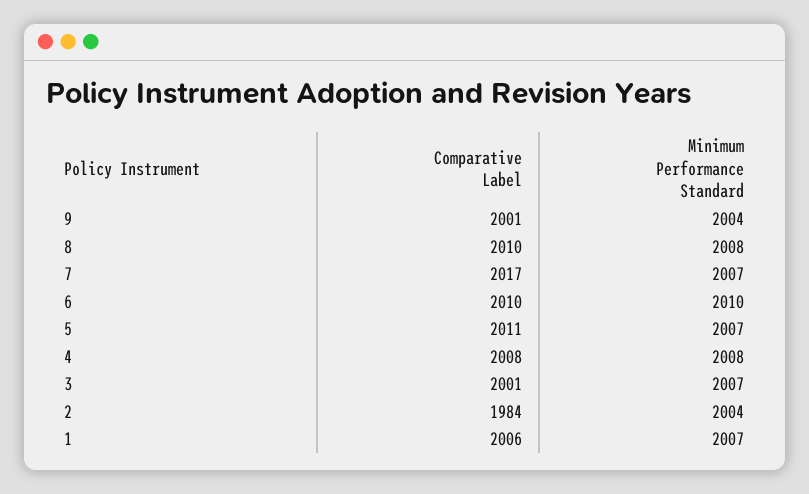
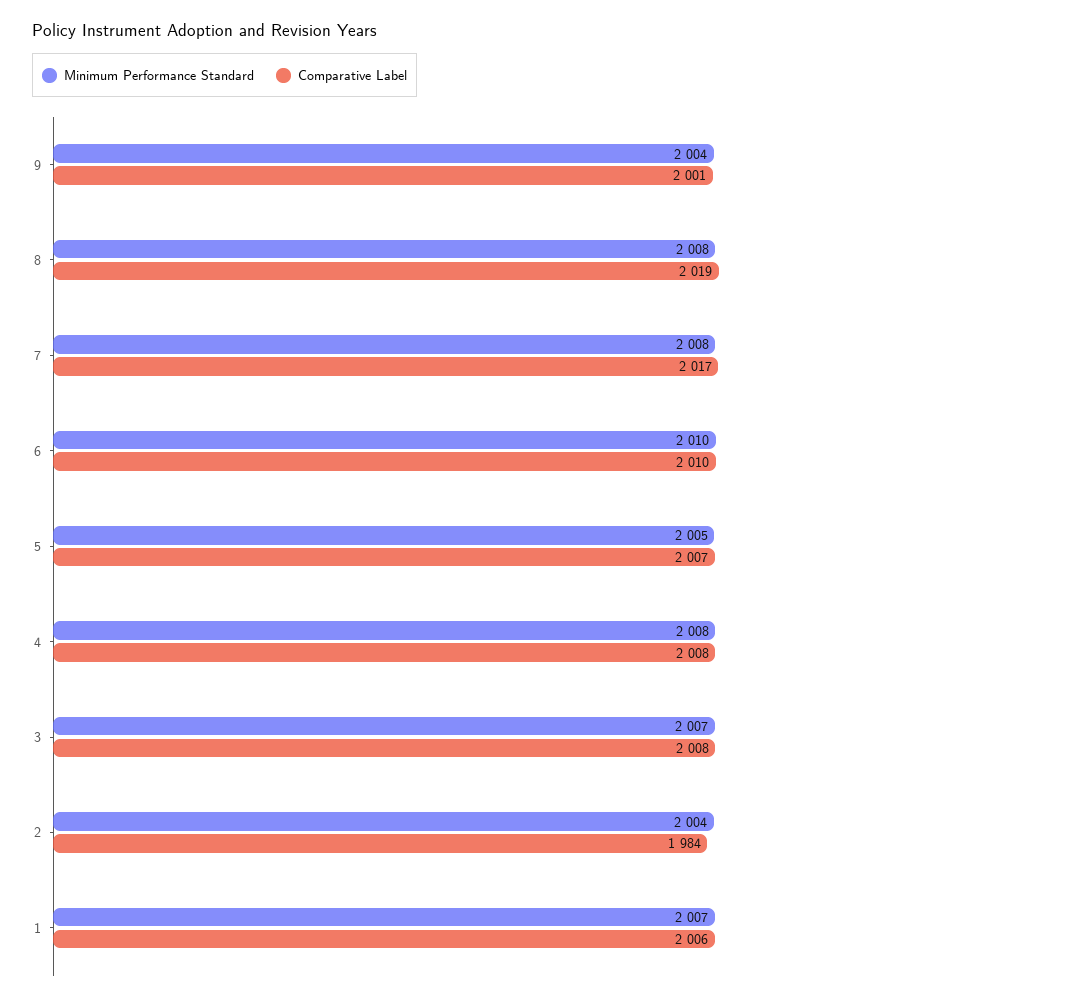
Comparative Label, 8: 2010 -> 2019
Minimum Performance Standard, 7: 2007 -> 2008
Comparative Label, 5: 2011 -> 2007
Minimum Performance Standard, 5: 2007 -> 2005
Comparative Label, 3: 2001 -> 2008

